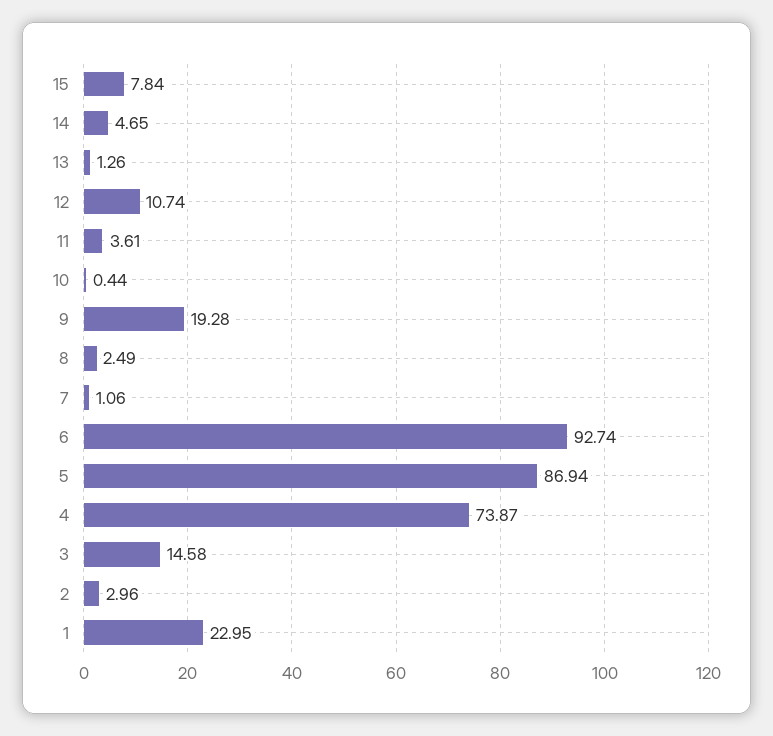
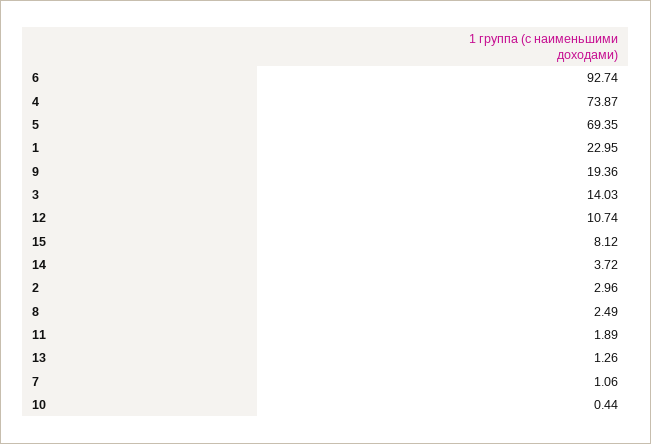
15: 7.84 -> 8.12
14: 4.65 -> 3.72
11: 3.61 -> 1.89
9: 19.28 -> 19.36
5: 86.94 -> 69.35
3: 14.58 -> 14.03

